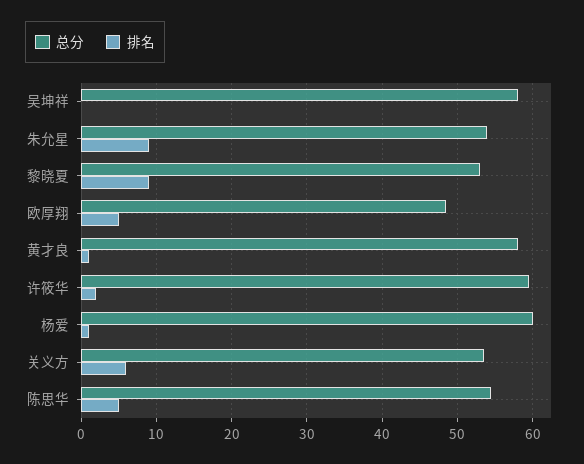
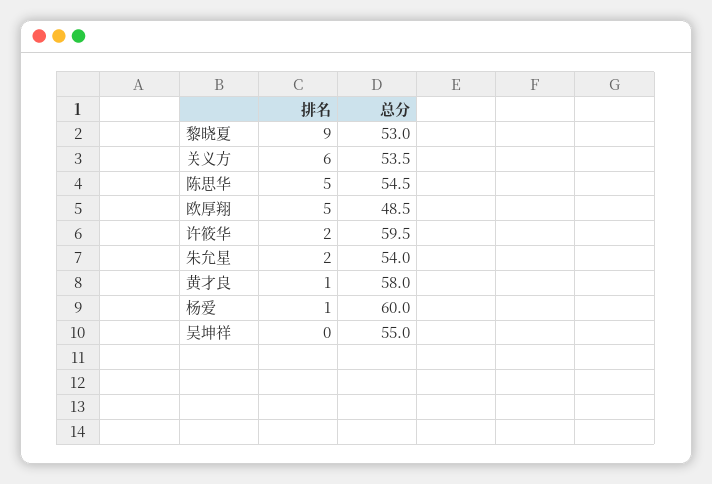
总分, 吴坤祥: 58 -> 55
排名, 朱允星: 9 -> 2

